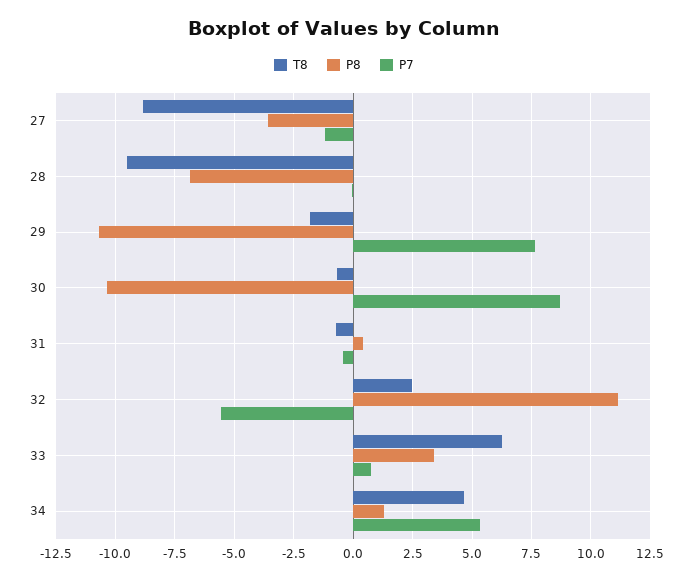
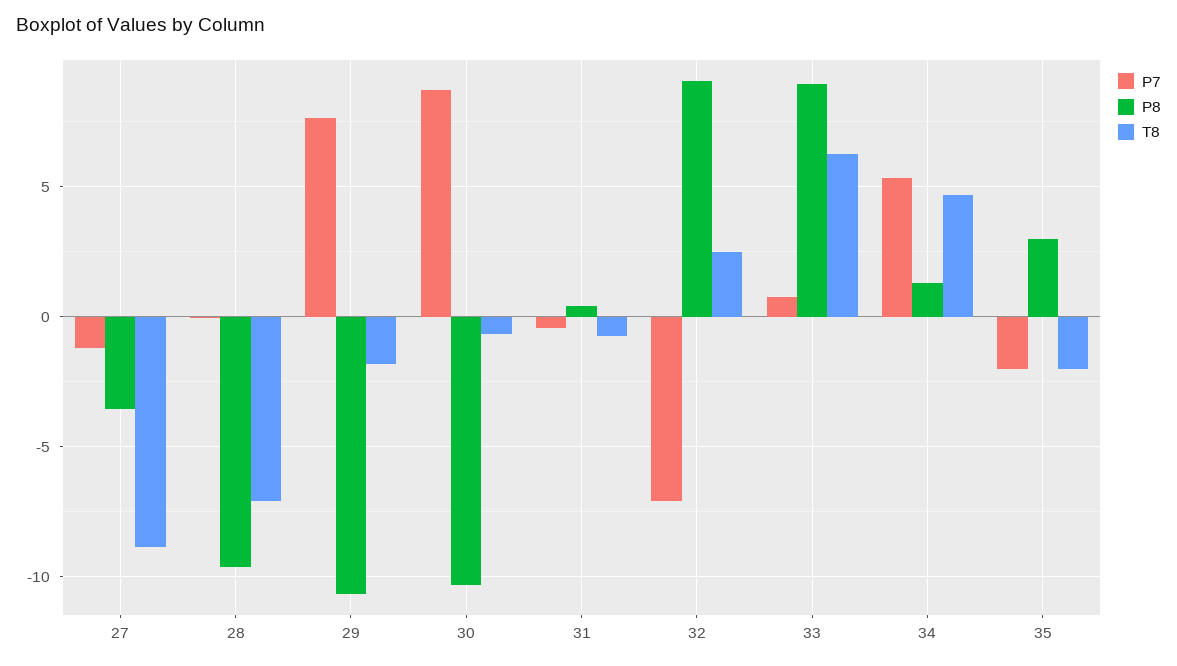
T8, 28: -9.5 -> -7
P8, 28: -7 -> -9.5
P8, 32: 11 -> 9
P7, 32: -5.5 -> -7
P8, 33: 3.5 -> 9
P7, 35: none -> -2
P8, 35: none -> 3
T8, 35: none -> -2

